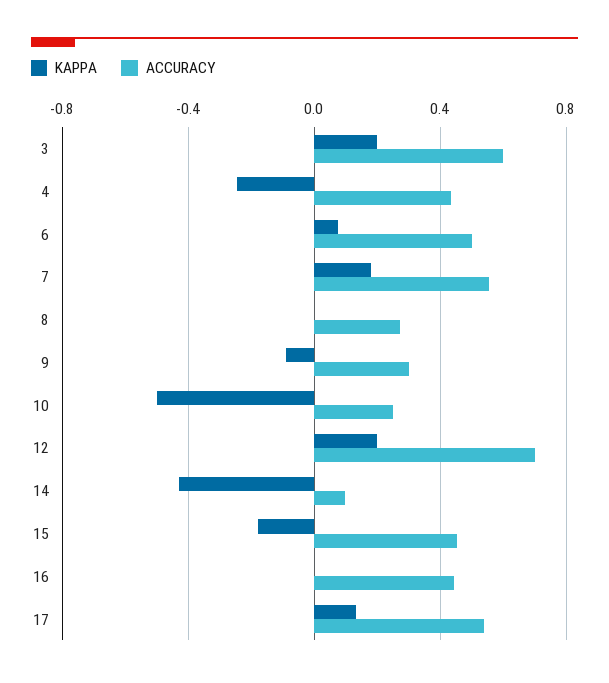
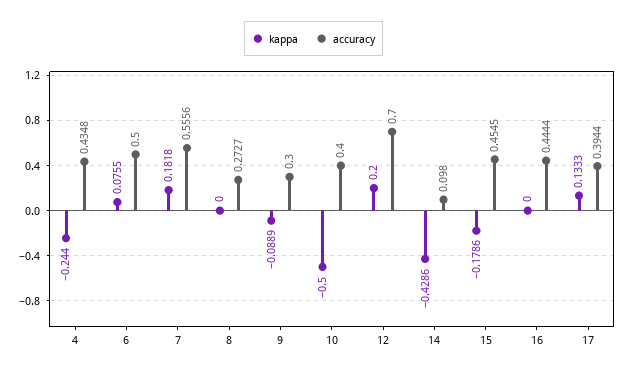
KAPPA, 3: 0.2 -> none
ACCURACY, 3: 0.6 -> none
ACCURACY, 10: 0.25 -> 0.4
ACCURACY, 17: 0.55 -> 0.3944

